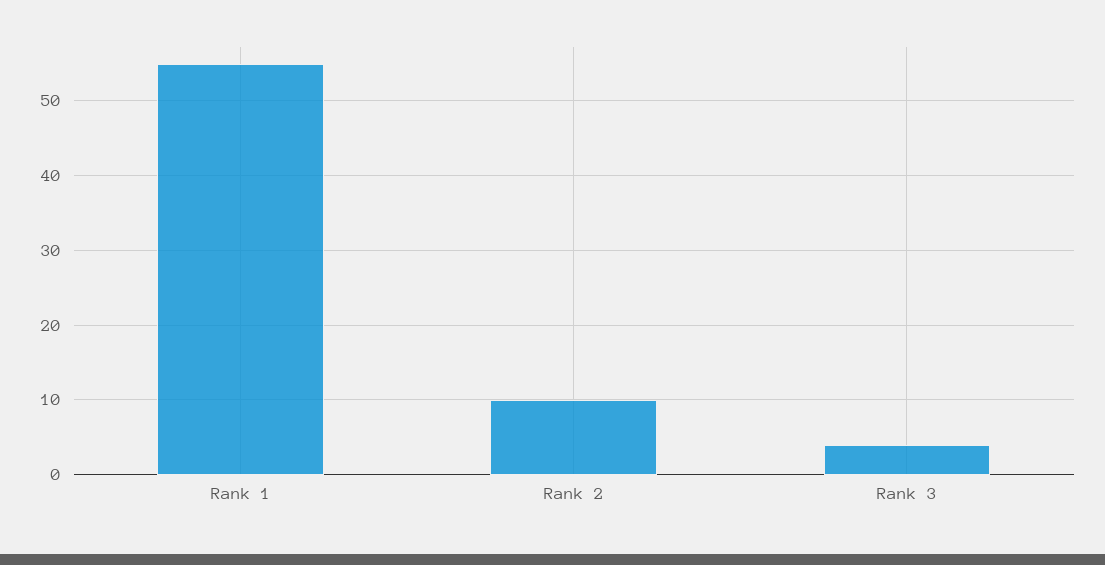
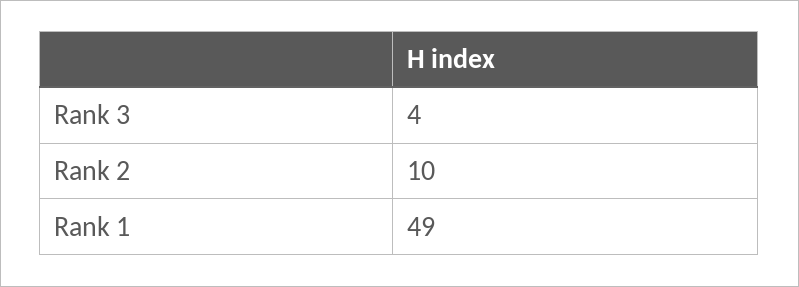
Rank 1: 55 -> 49

